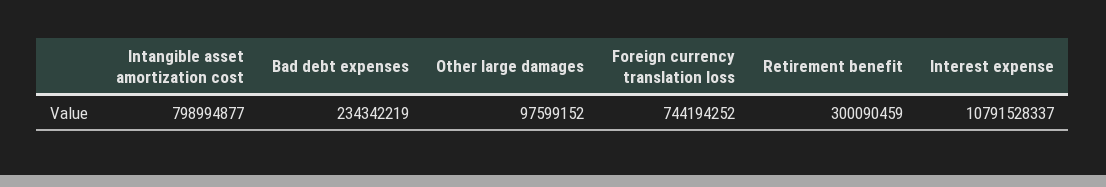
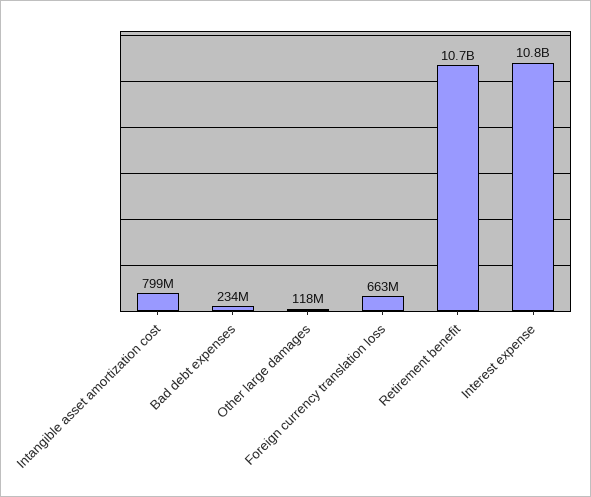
Other large damages: 97599152 -> 118000000
Foreign currency translation loss: 744194252 -> 663000000
Retirement benefit: 300090459 -> 10700000000

